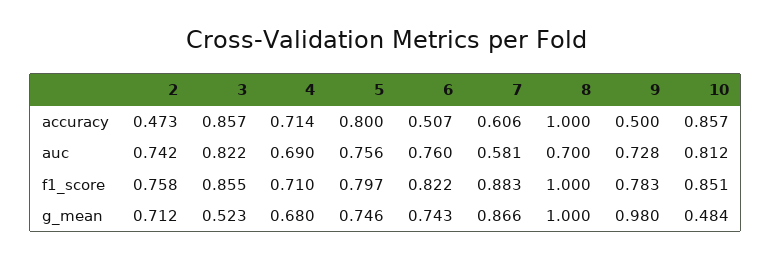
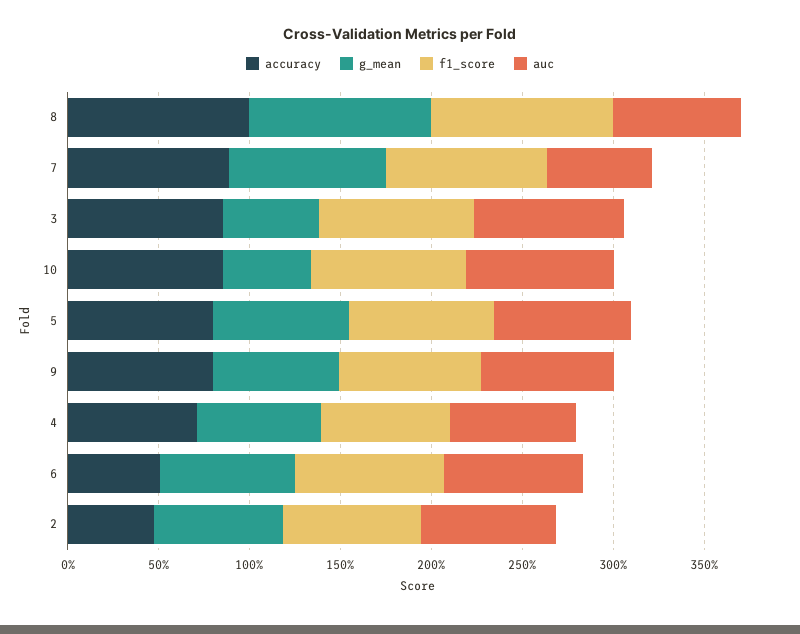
accuracy, 7: 0.606 -> 0.9
accuracy, 9: 0.5 -> 0.8
g_mean, 9: 0.98 -> 0.7

